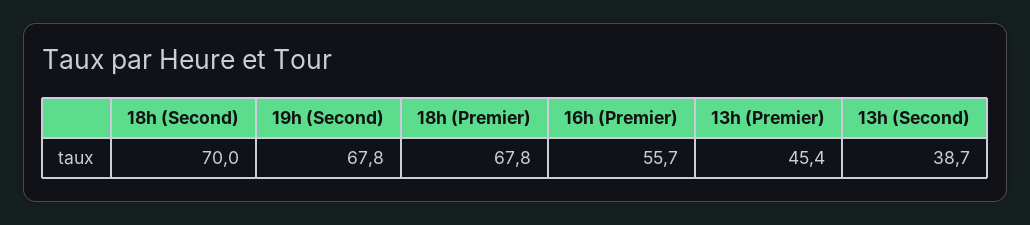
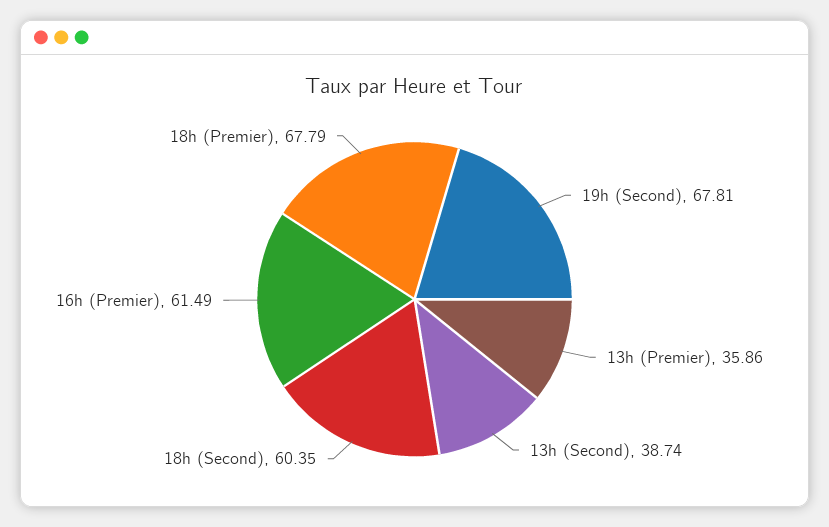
18h (Second): 70 -> 60.35
16h (Premier): 55.7 -> 61.49
13h (Premier): 45.4 -> 35.86

